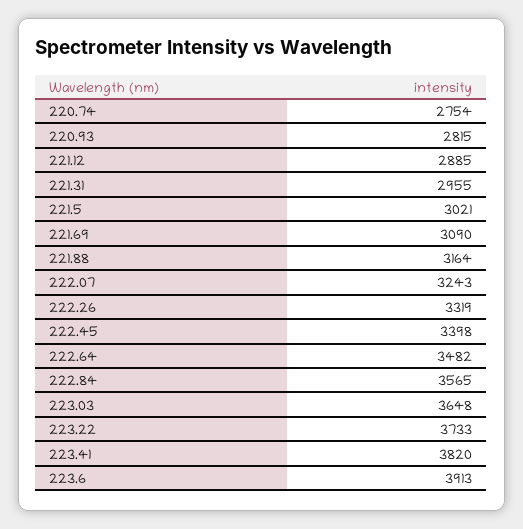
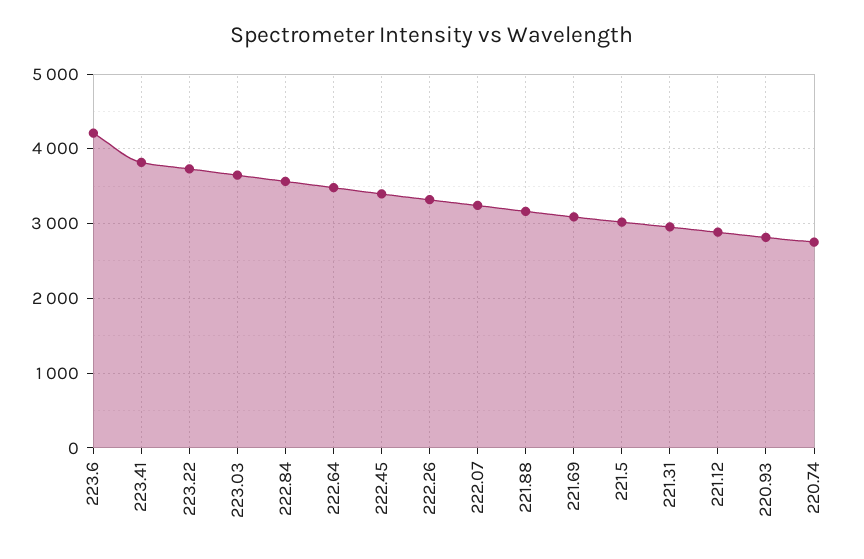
223.6: 3913 -> 4200

